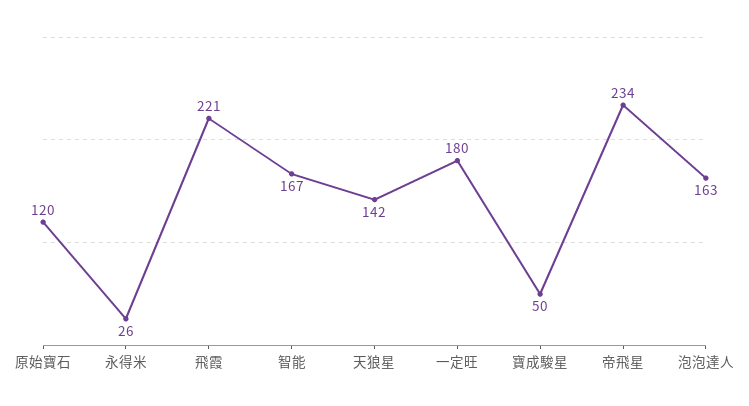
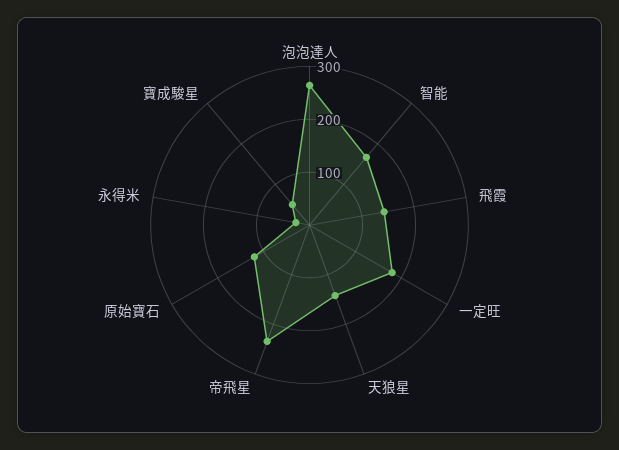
飛霞: 221 -> 140
泡泡達人: 163 -> 260

